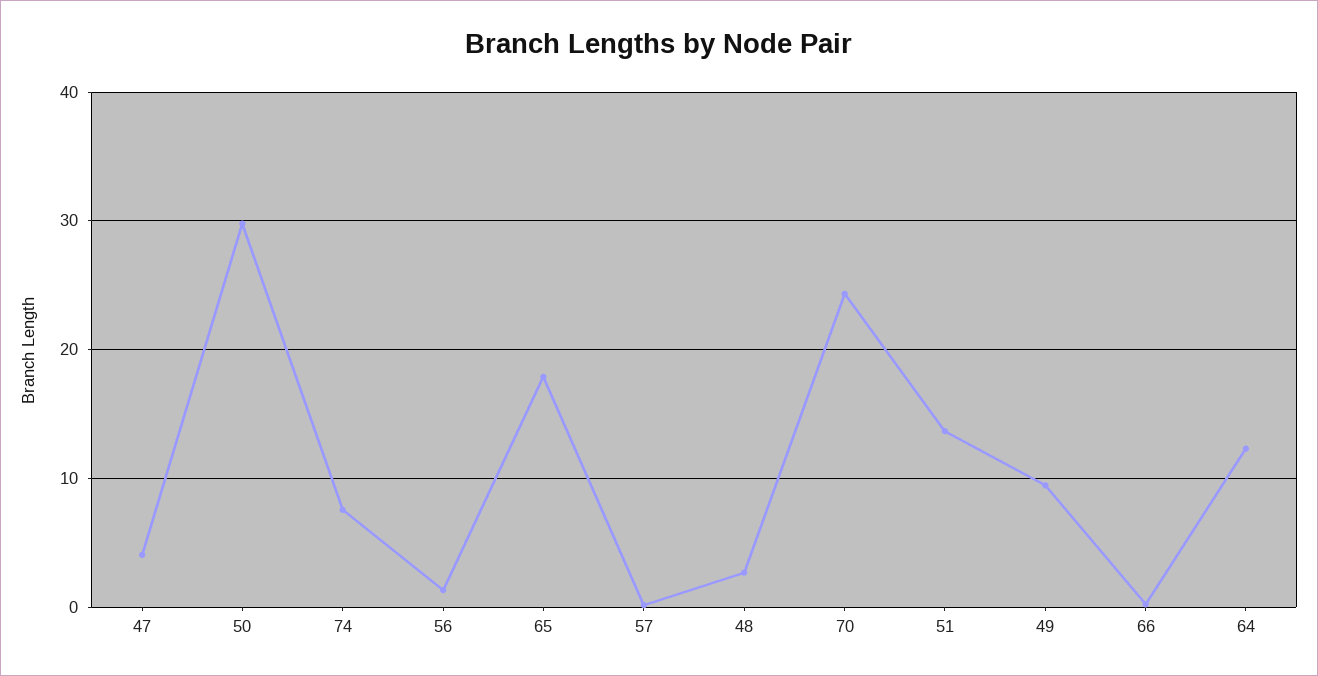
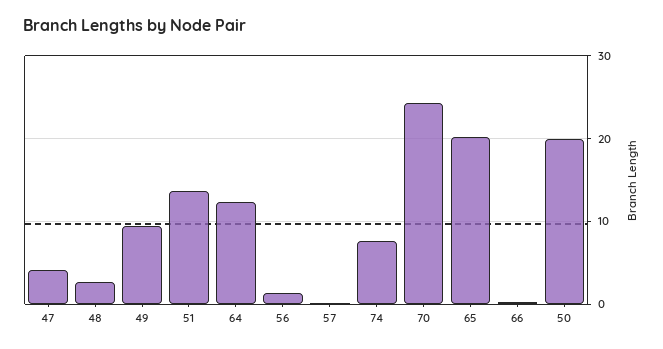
50: 30 -> 20
65: 18 -> 20

